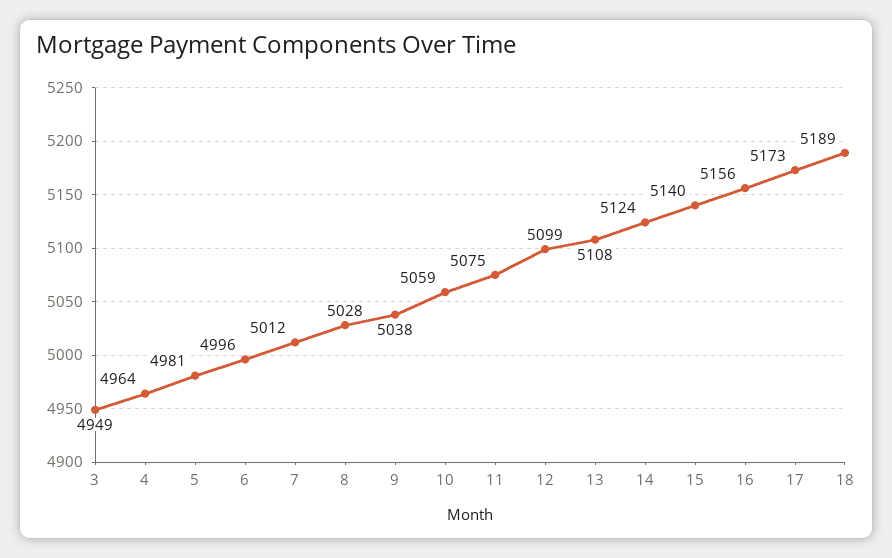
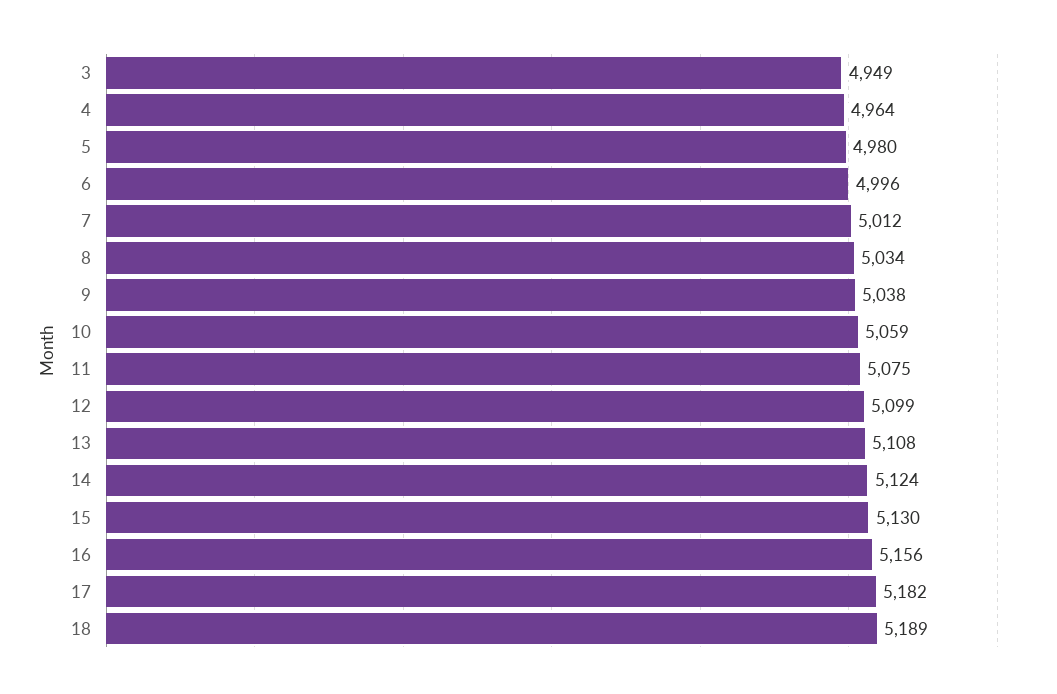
5: 4981 -> 4980
8: 5028 -> 5034
15: 5140 -> 5130
17: 5173 -> 5182

